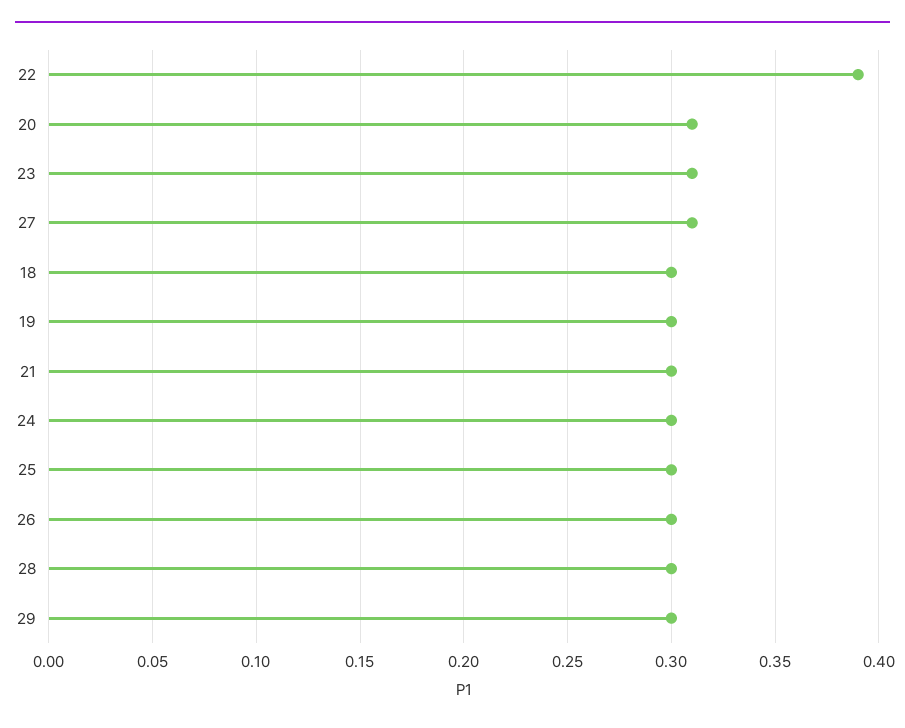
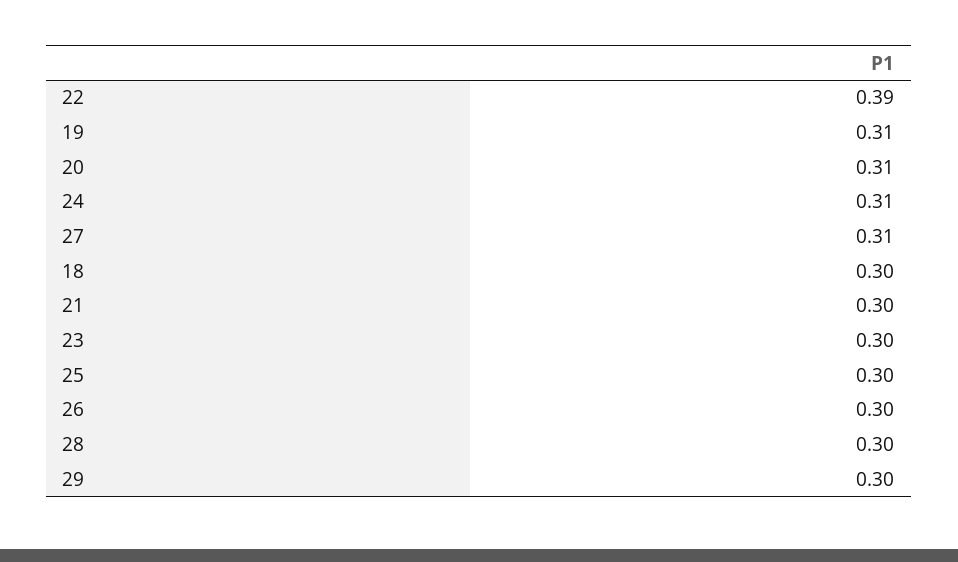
23: 0.31 -> 0.3
19: 0.3 -> 0.31
24: 0.3 -> 0.31

